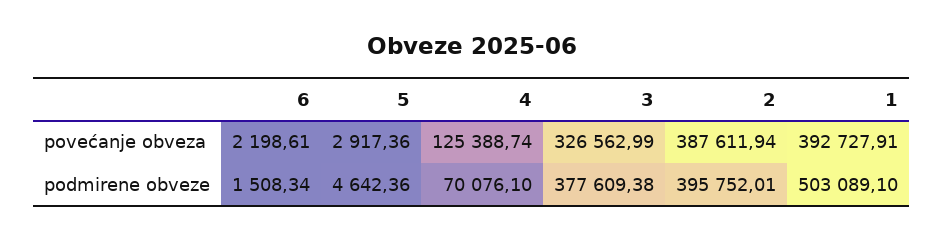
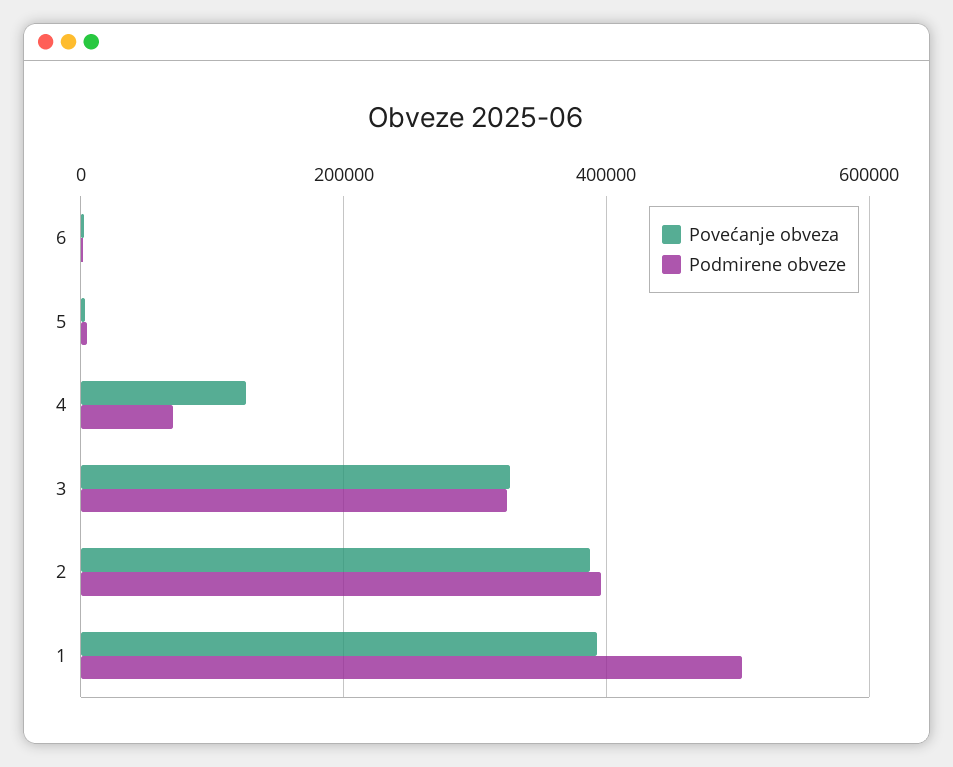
podmirene obveze, 3: 377609.38 -> 320000

